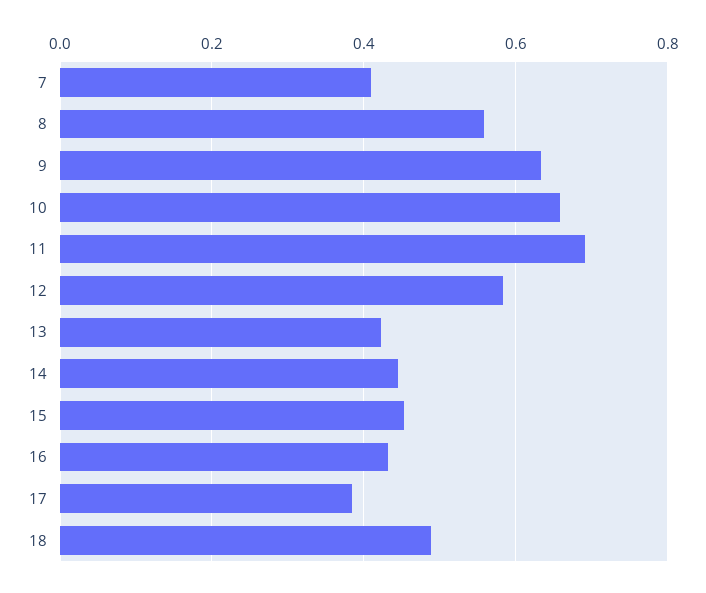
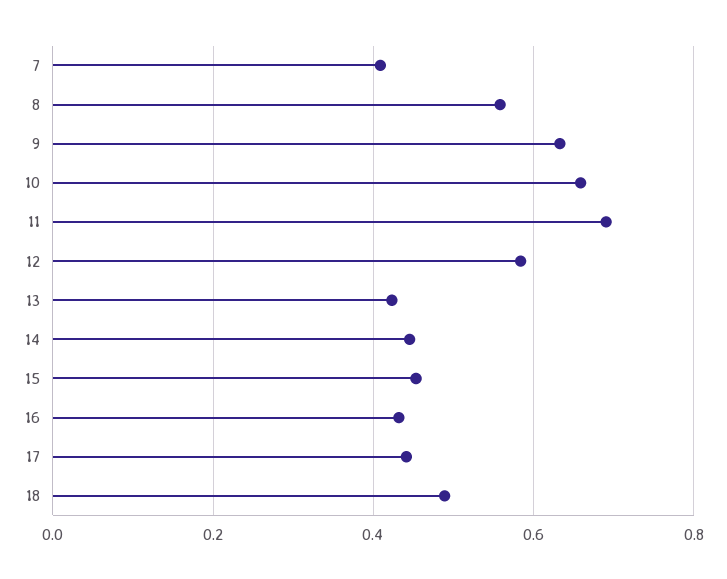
17: 0.38 -> 0.44

